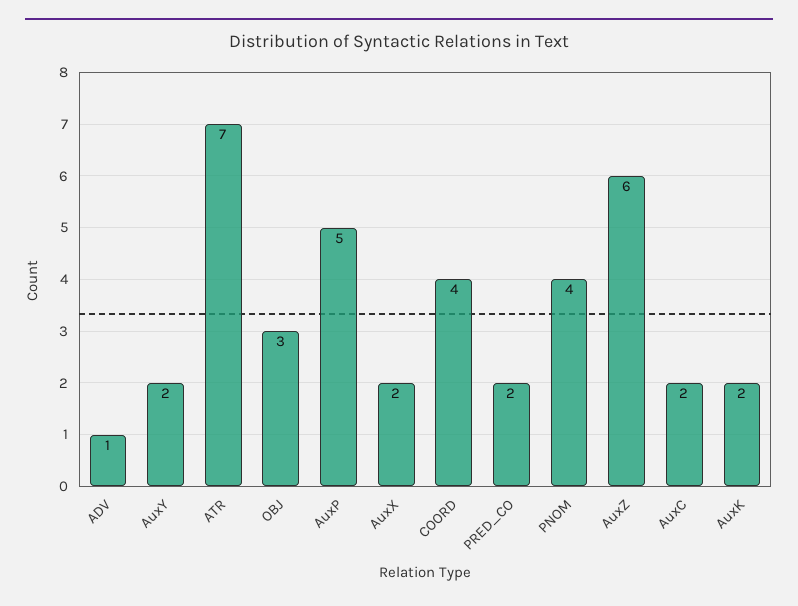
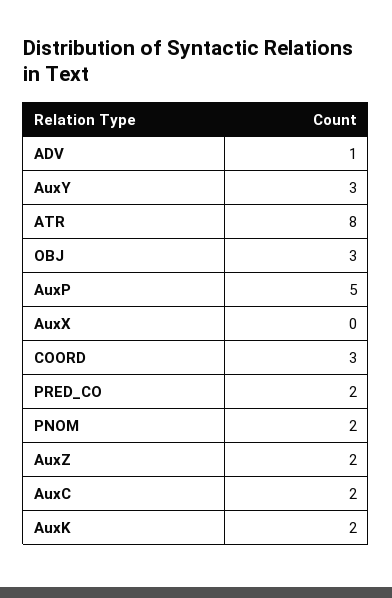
AuxY: 2 -> 3
ATR: 7 -> 8
AuxX: 2 -> 0
COORD: 4 -> 3
PNOM: 4 -> 2
AuxZ: 6 -> 2

